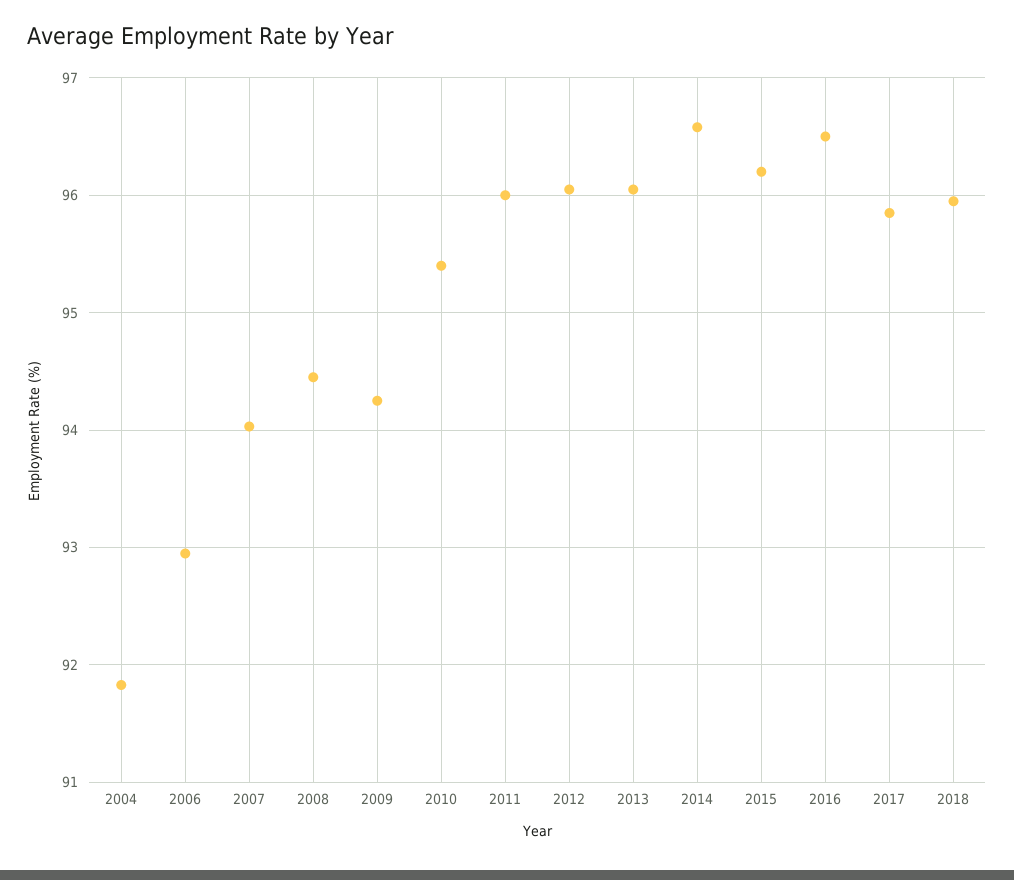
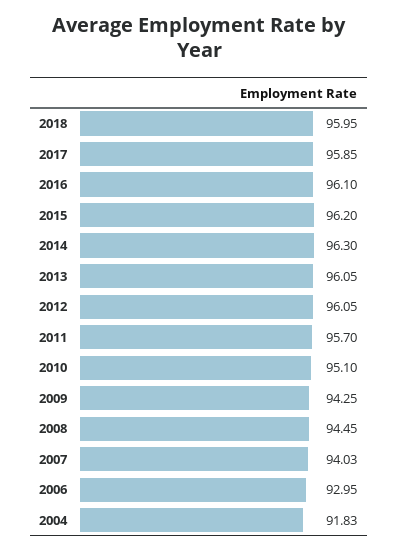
2010: 95.4 -> 95.1
2011: 96 -> 95.7
2014: 96.6 -> 96.3
2016: 96.5 -> 96.1

